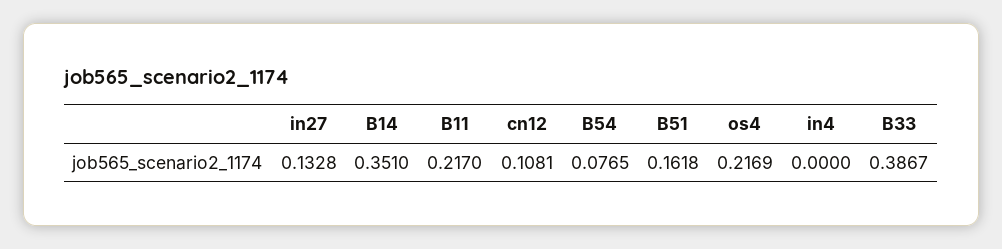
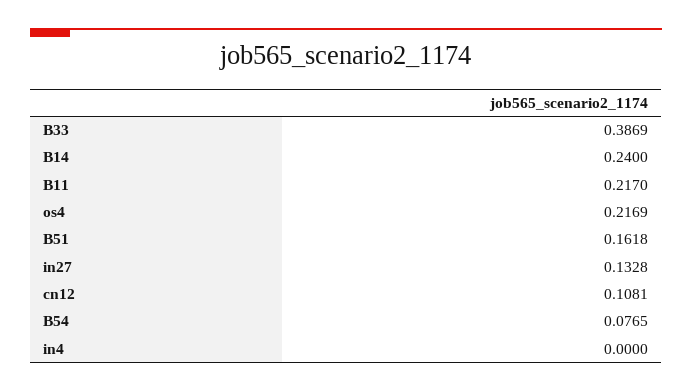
B14: 0.351 -> 0.24
B33: 0.3867 -> 0.3869

